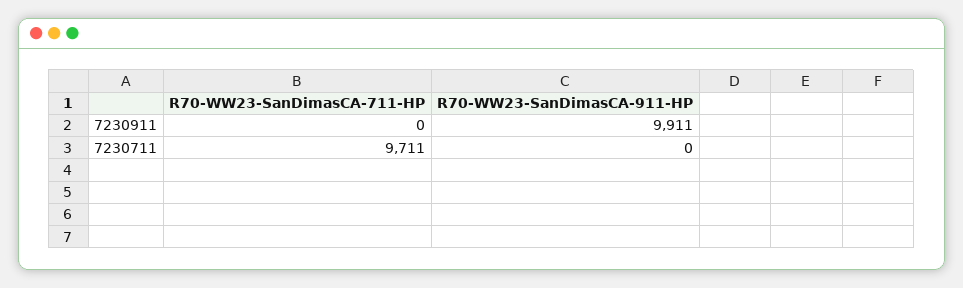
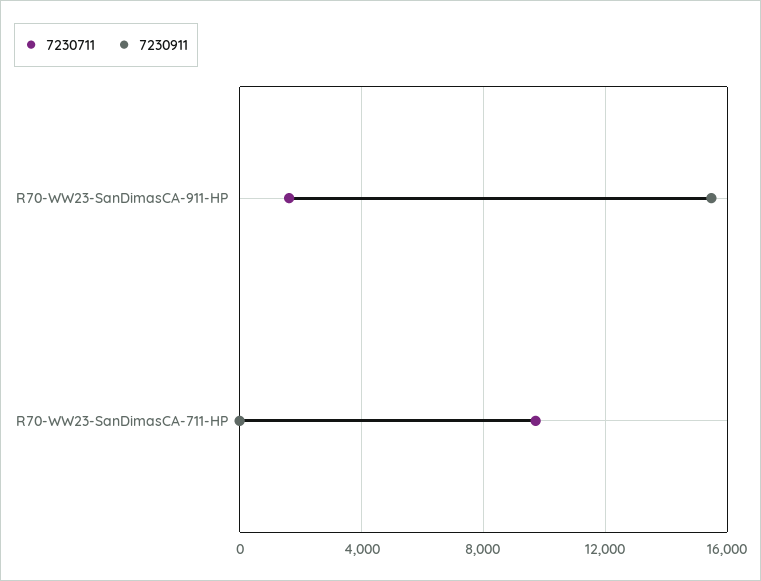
7230911, R70-WW23-SanDimasCA-911-HP: 9911 -> 15500
7230711, R70-WW23-SanDimasCA-911-HP: 0 -> 1500

